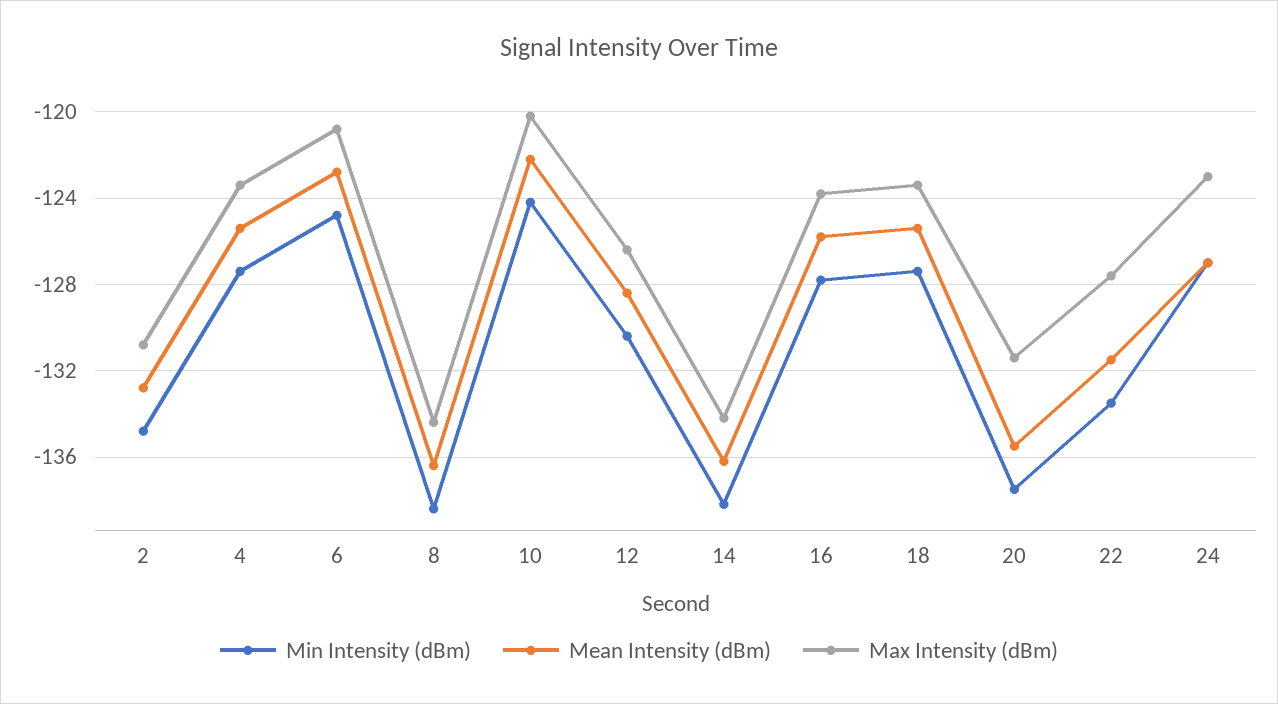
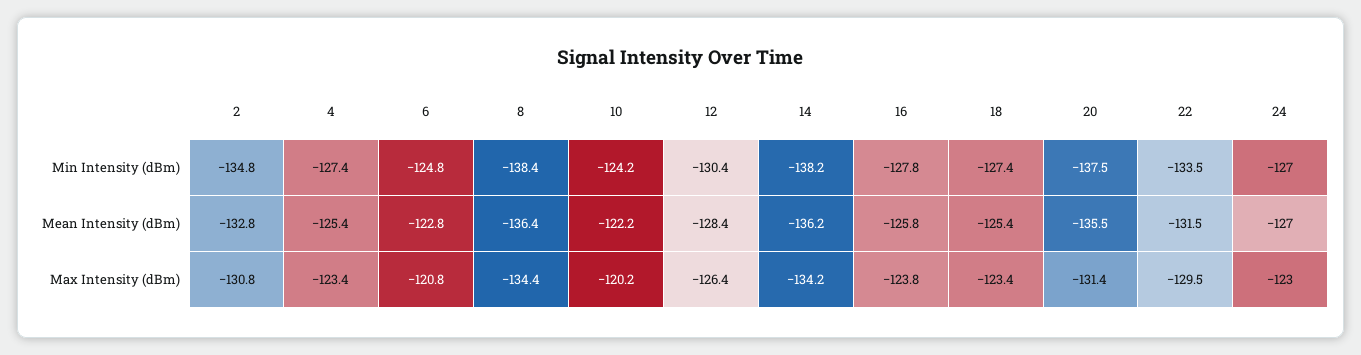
Max Intensity (dBm), 22: -127.5 -> -129.5

